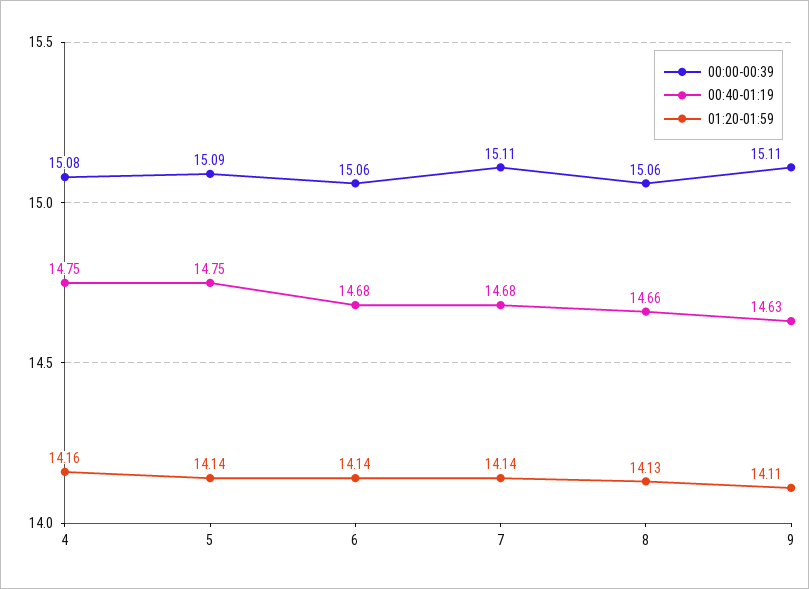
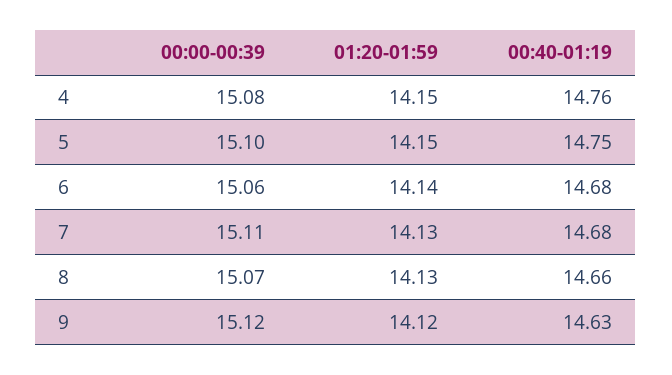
00:40-01:19, 4: 14.75 -> 14.76
01:20-01:59, 4: 14.16 -> 14.15
00:00-00:39, 5: 15.09 -> 15.1
01:20-01:59, 5: 14.14 -> 14.15
01:20-01:59, 7: 14.14 -> 14.13
00:00-00:39, 8: 15.06 -> 15.07
00:00-00:39, 9: 15.11 -> 15.12
01:20-01:59, 9: 14.11 -> 14.12

